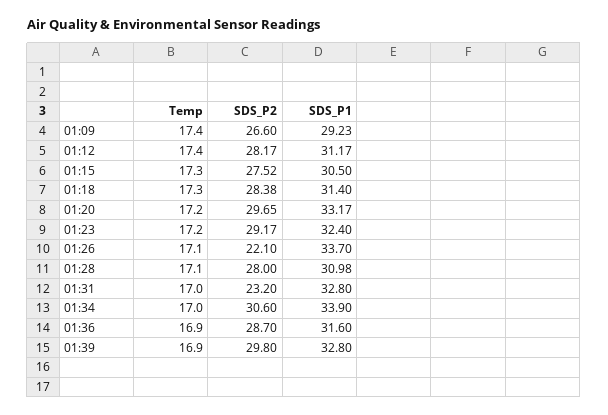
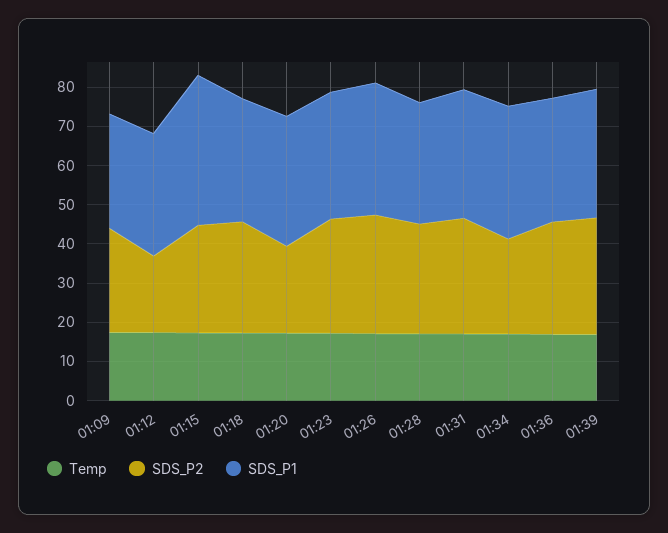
SDS_P2, 01:12: 28.17 -> 20
SDS_P1, 01:15: 30.5 -> 37.5
SDS_P2, 01:20: 29.65 -> 22.5
SDS_P2, 01:26: 22.1 -> 30
SDS_P2, 01:31: 23.2 -> 30
SDS_P2, 01:34: 30.6 -> 25

